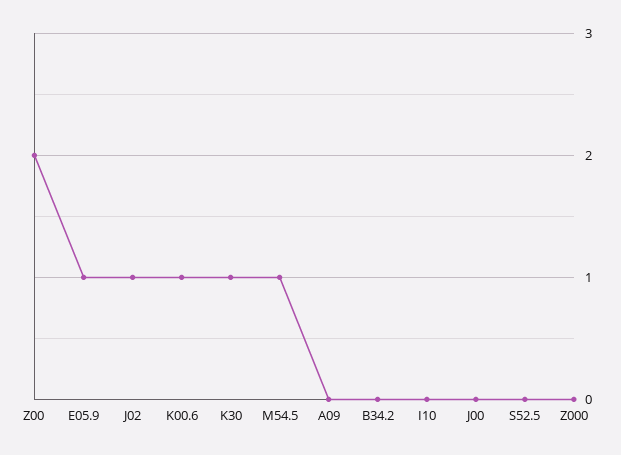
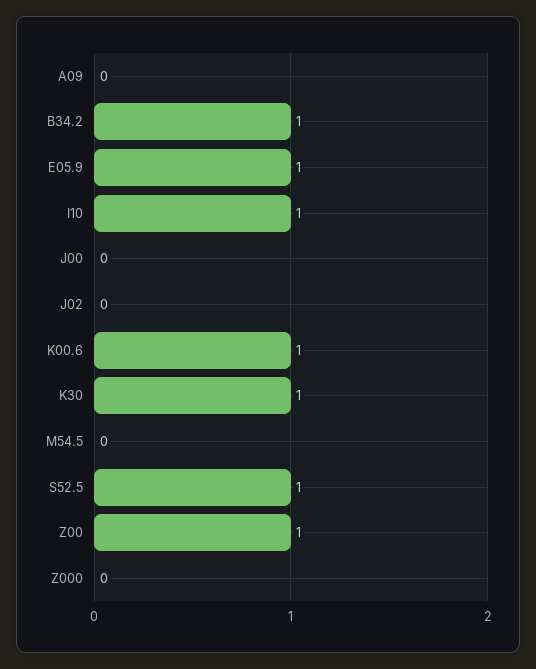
Z00: 2 -> 1
J02: 1 -> 0
M54.5: 1 -> 0
B34.2: 0 -> 1
I10: 0 -> 1
S52.5: 0 -> 1

